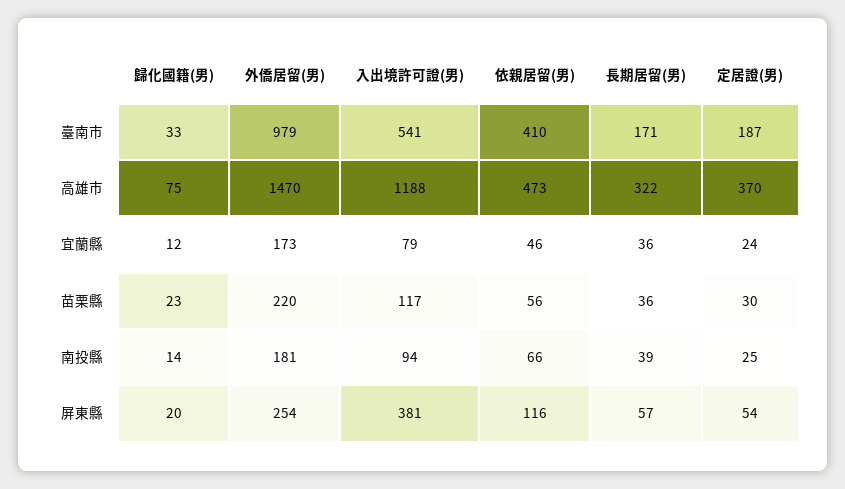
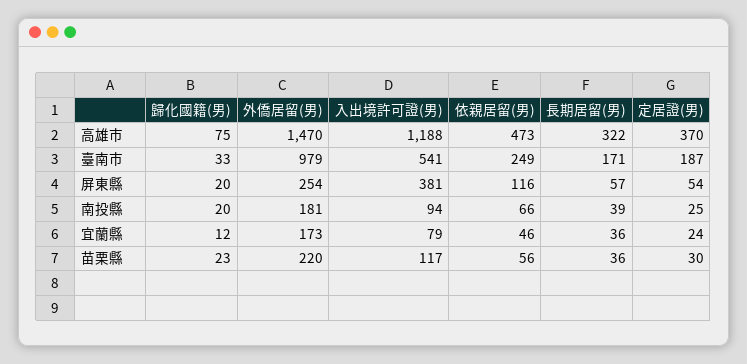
依親居留(男), 臺南市: 410 -> 249
歸化國籍(男), 南投縣: 14 -> 20

